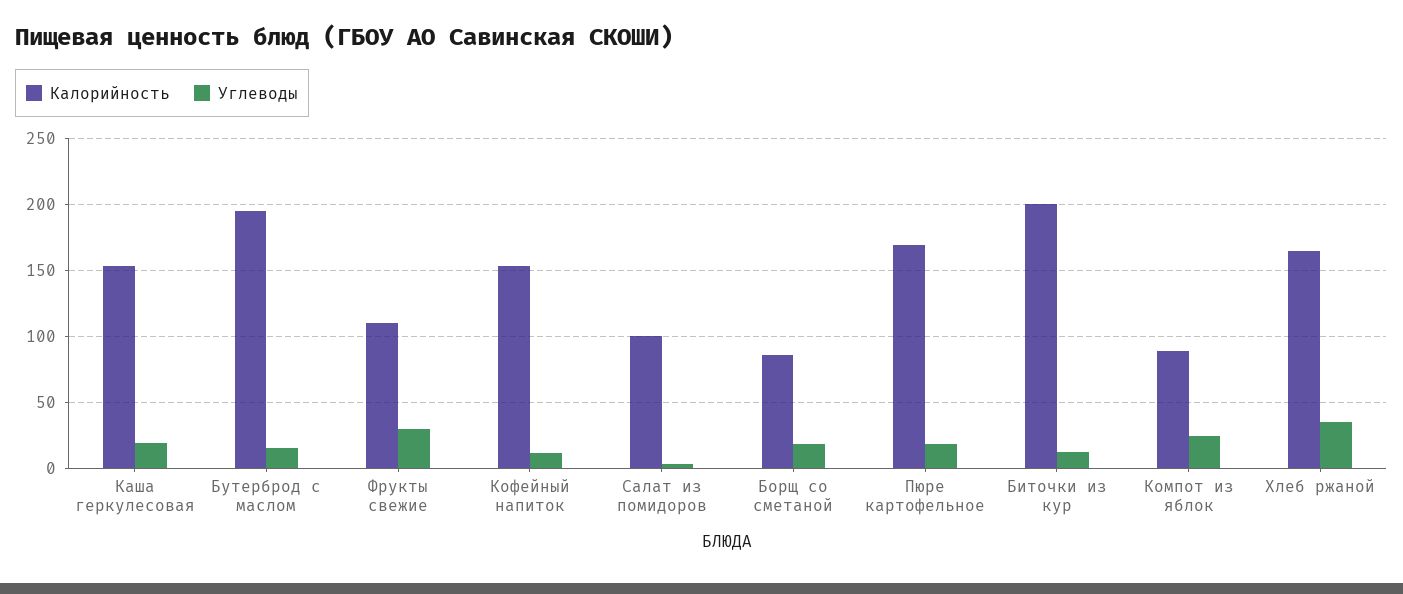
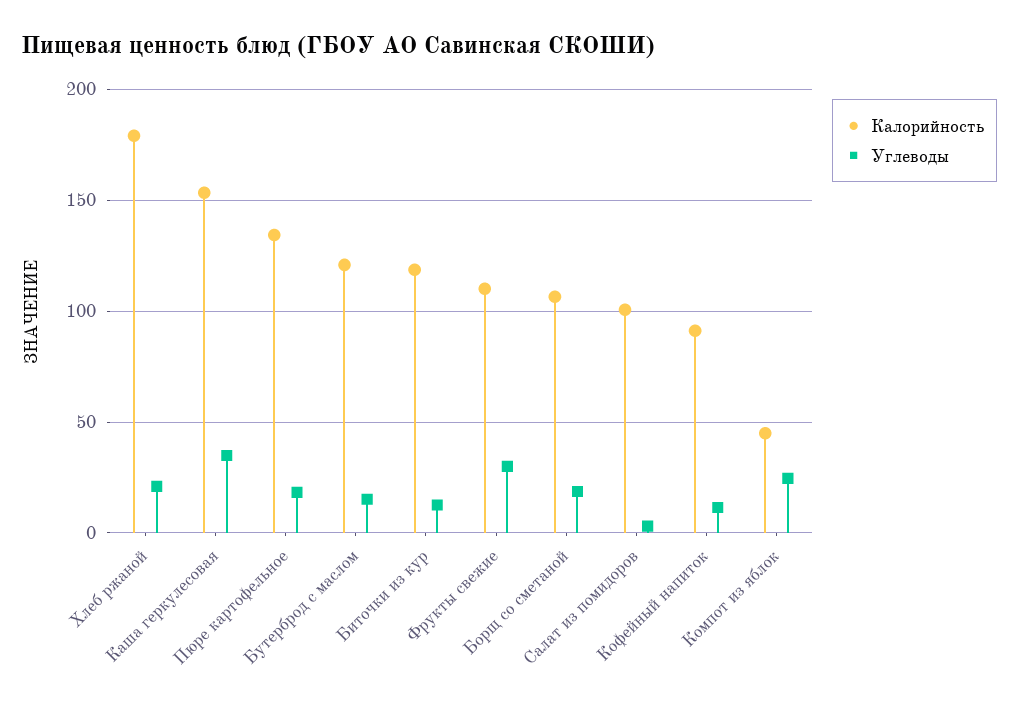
Углеводы, Каша геркулесовая: 20 -> 35
Калорийность, Бутерброд с маслом: 195 -> 120
Калорийность, Кофейный напиток: 155 -> 90
Калорийность, Борщ со сметаной: 85 -> 105
Калорийность, Пюре картофельное: 170 -> 135
Калорийность, Биточки из кур: 200 -> 120
Калорийность, Компот из яблок: 90 -> 45
Калорийность, Хлеб ржаной: 165 -> 180
Углеводы, Хлеб ржаной: 35 -> 20

